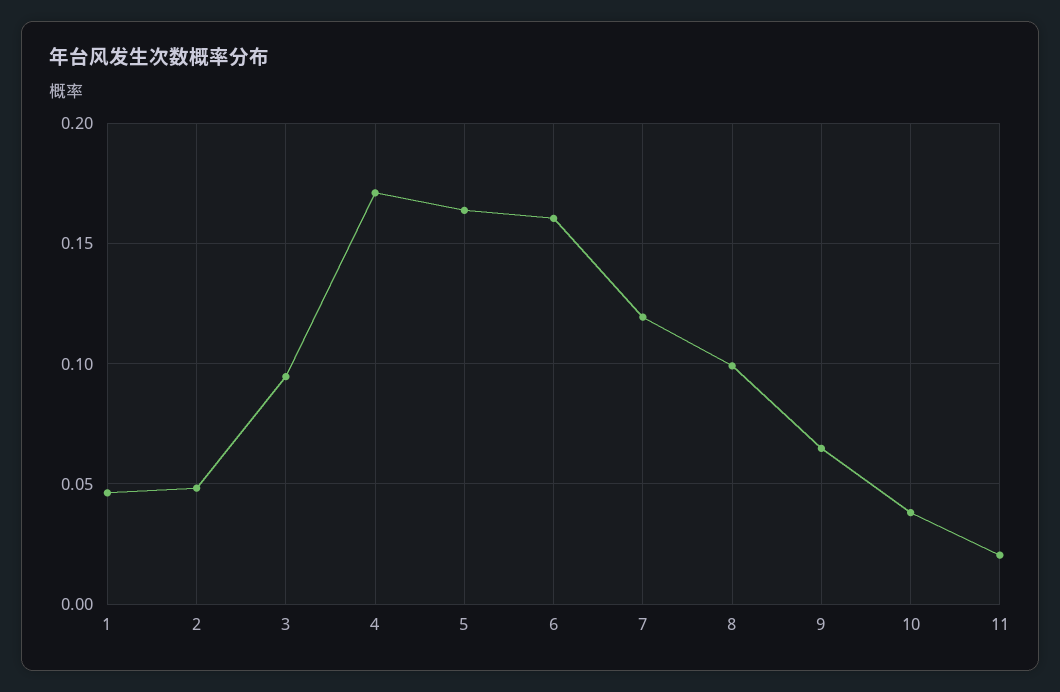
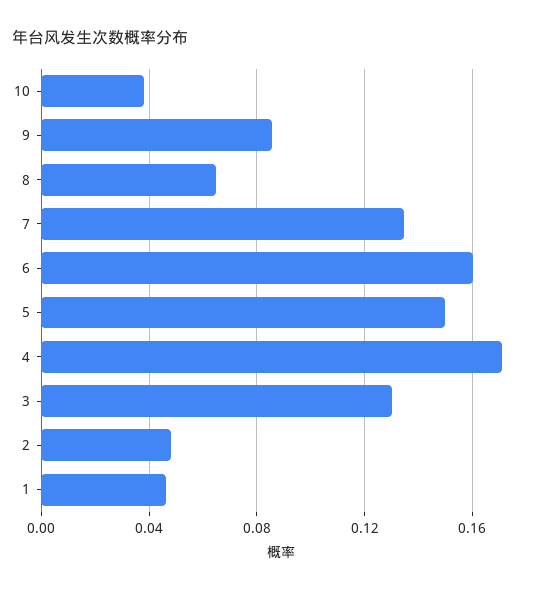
3: 0.095 -> 0.13
5: 0.165 -> 0.15
7: 0.12 -> 0.135
8: 0.1 -> 0.065
9: 0.065 -> 0.085
11: 0.02 -> none

